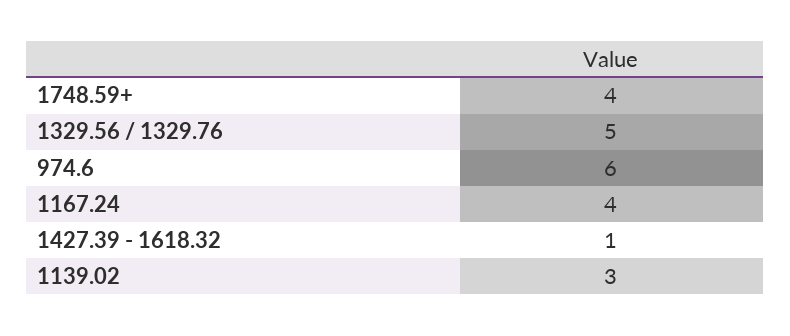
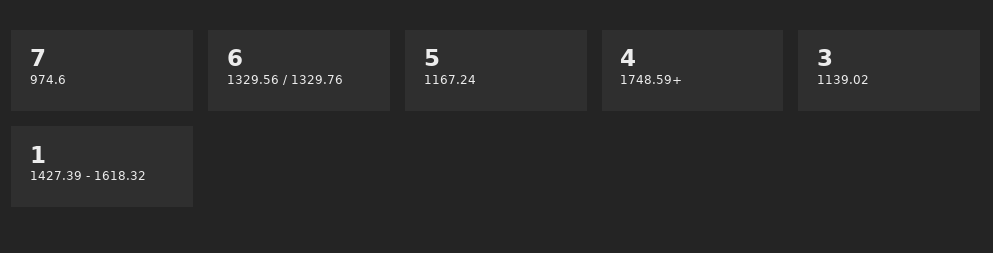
1329.56 / 1329.76: 5 -> 6
974.6: 6 -> 7
1167.24: 4 -> 5

